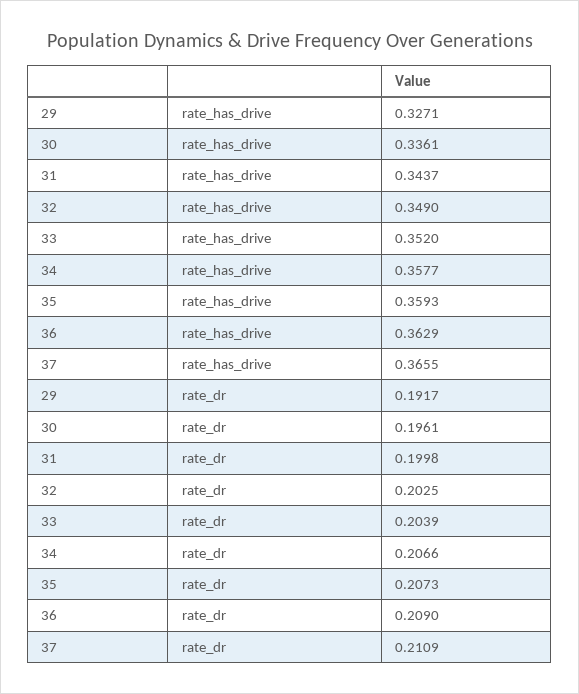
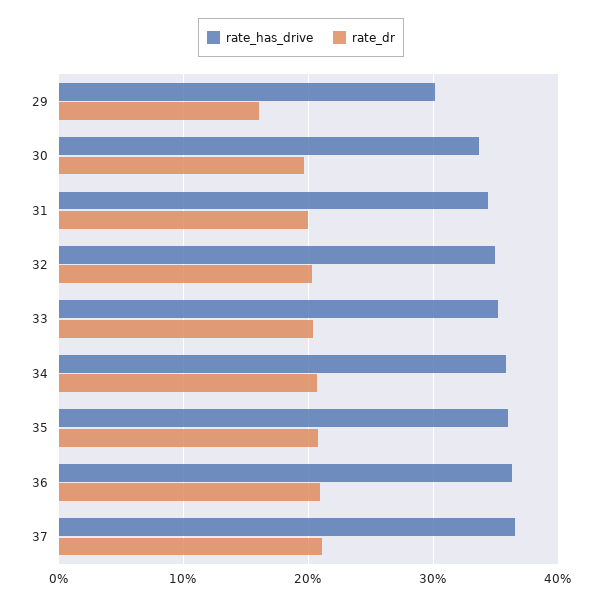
rate_has_drive, 29: 0.3271 -> 0.3
rate_dr, 29: 0.1917 -> 0.16

